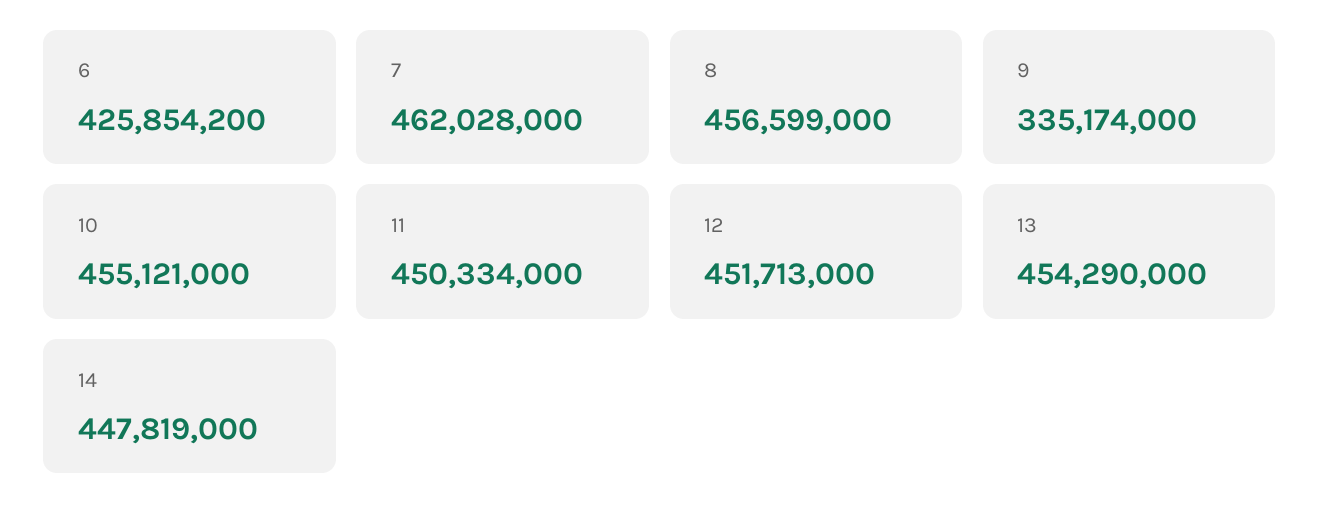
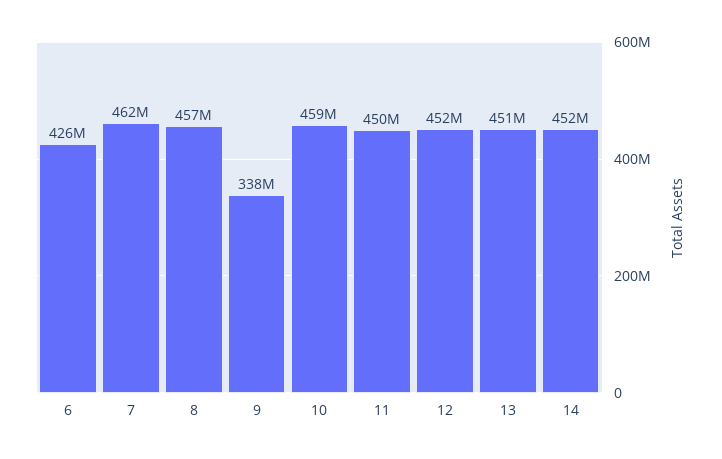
9: 335174000 -> 338000000
10: 455121000 -> 459000000
13: 454290000 -> 451000000
14: 447819000 -> 452000000

